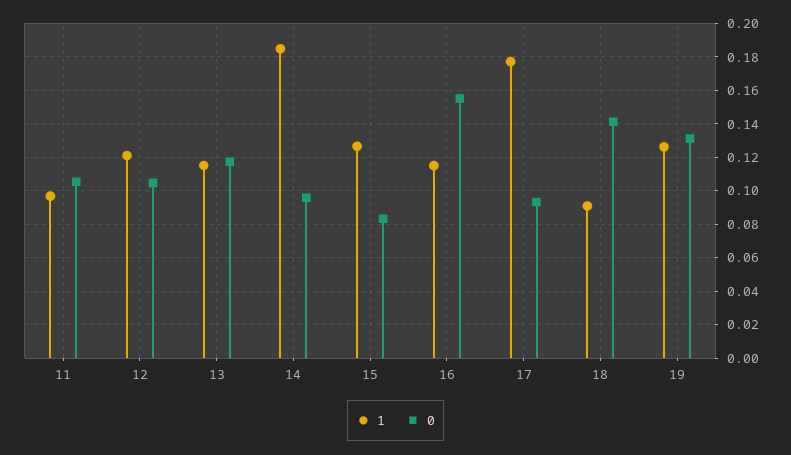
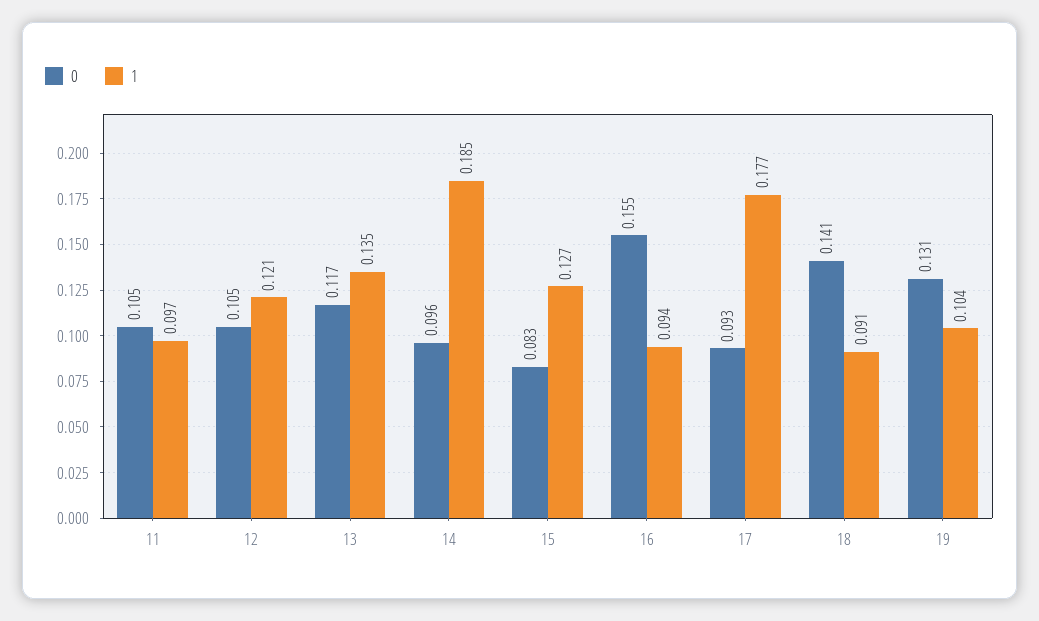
1, 13: 0.115 -> 0.135
1, 16: 0.115 -> 0.094
1, 19: 0.125 -> 0.104

